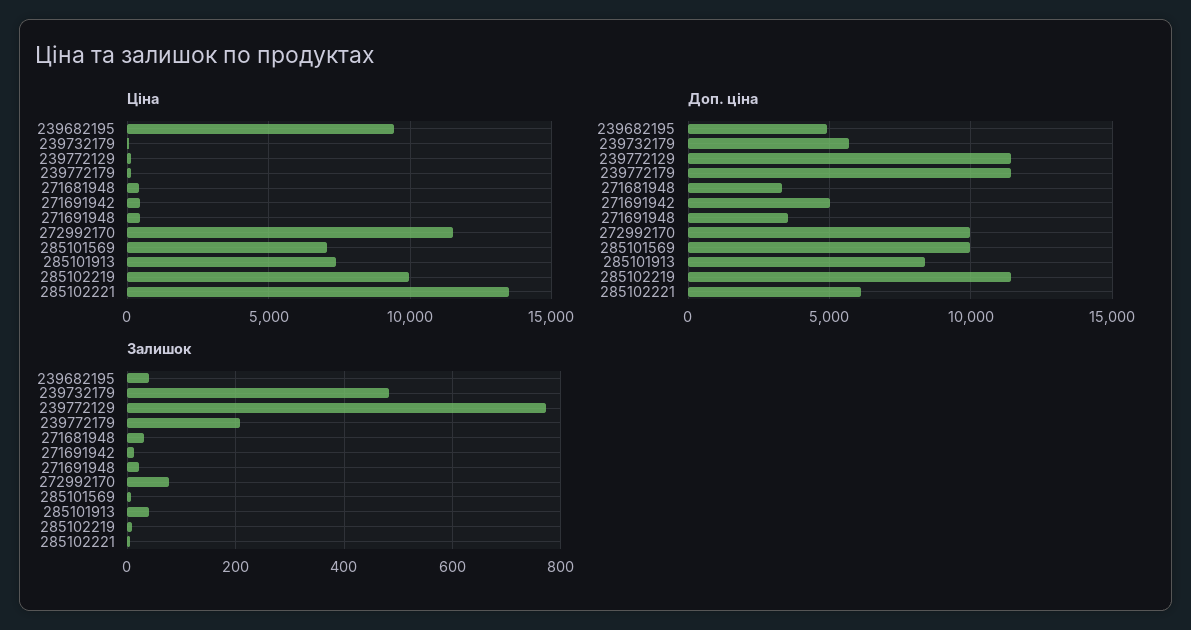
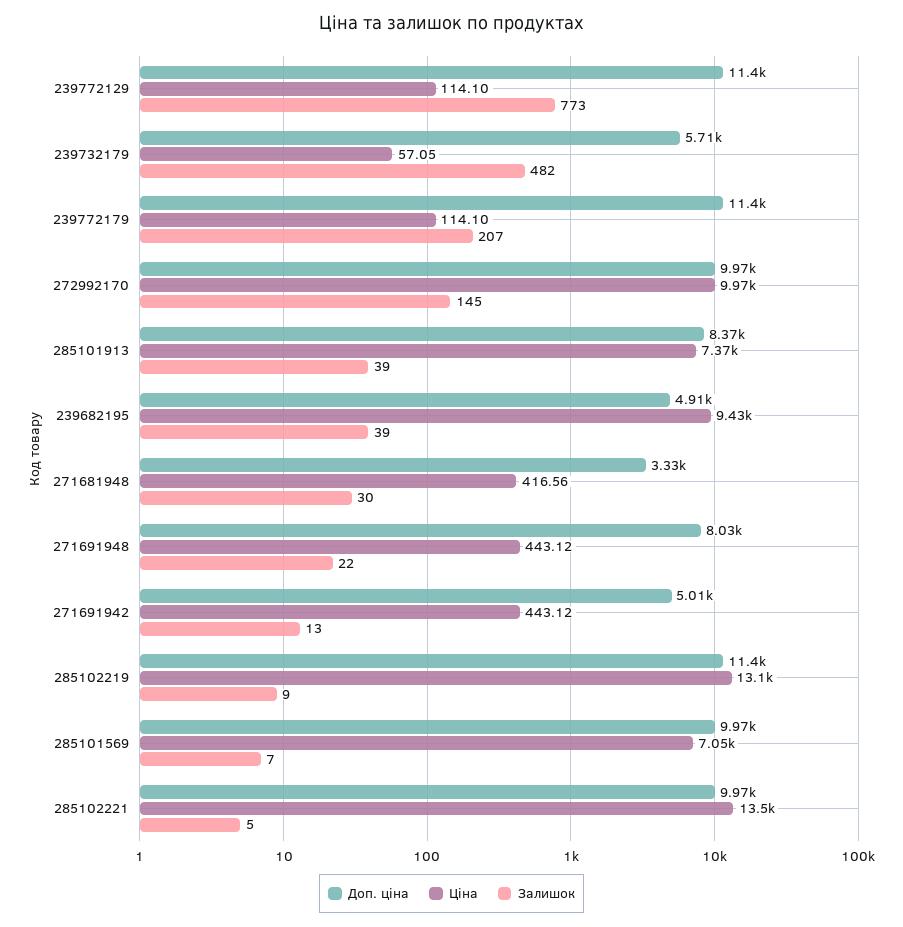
Ціна, 272992170: 11500 -> 9970
Ціна, 285102219: 10000 -> 13100
Доп. ціна, 271691948: 3500 -> 8030
Доп. ціна, 285102221: 6000 -> 9970
Залишок, 272992170: 80 -> 145

